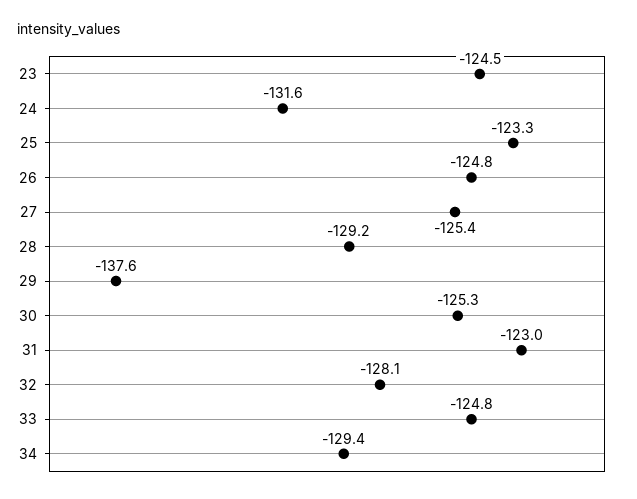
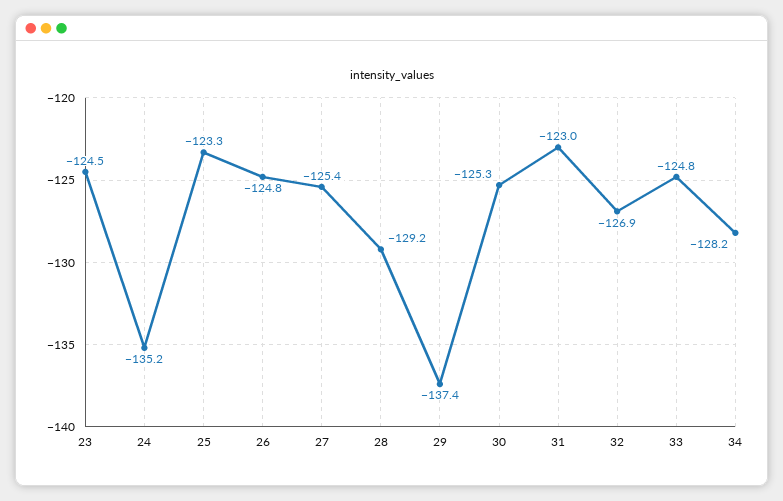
24: -131.6 -> -135.2
29: -137.6 -> -137.4
32: -128.1 -> -126.9
34: -129.4 -> -128.2

